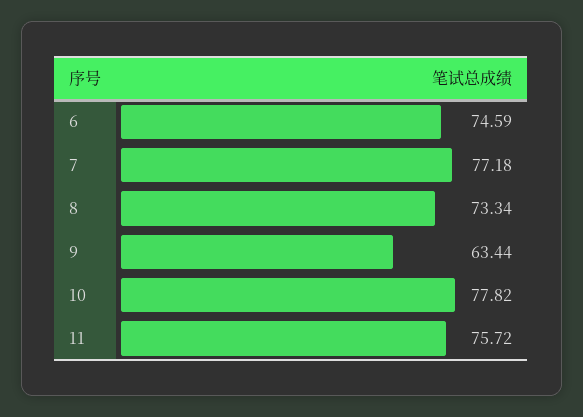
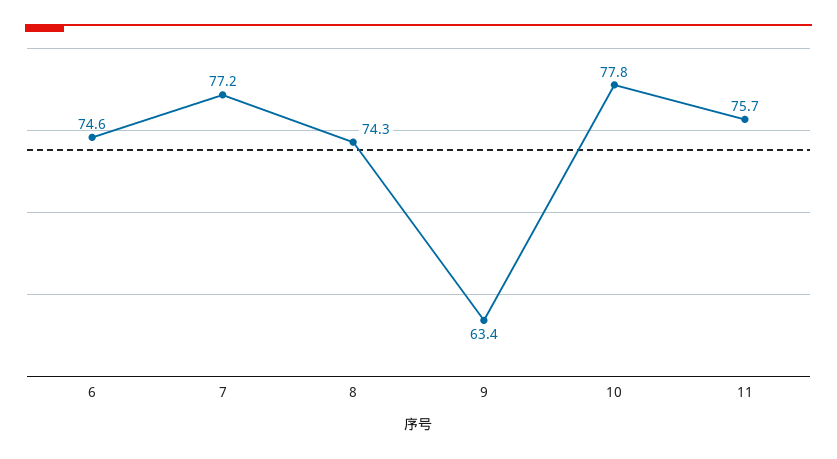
8: 73.34 -> 74.3

